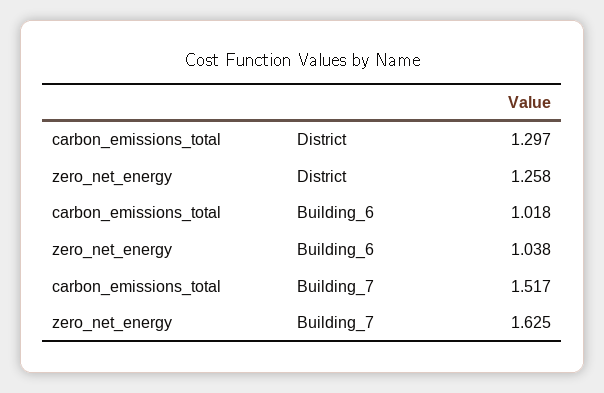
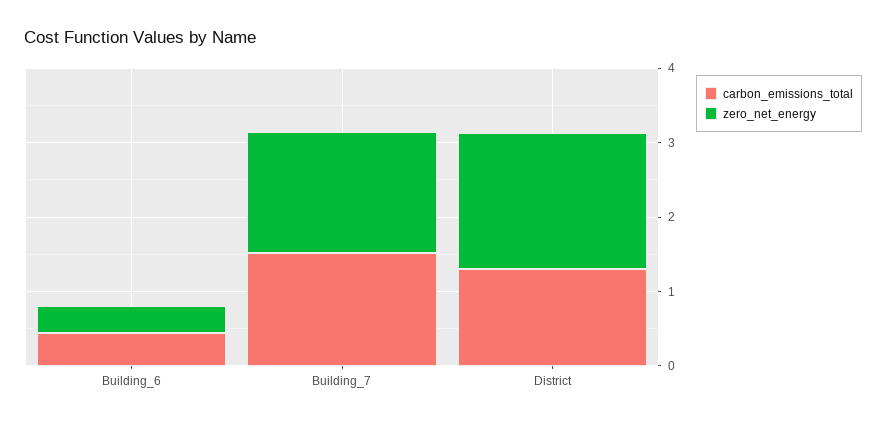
zero_net_energy, District: 1.258 -> 1.8
carbon_emissions_total, Building_6: 1.018 -> 0.4
zero_net_energy, Building_6: 1.038 -> 0.4

